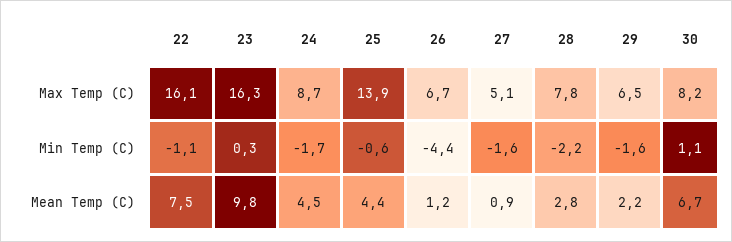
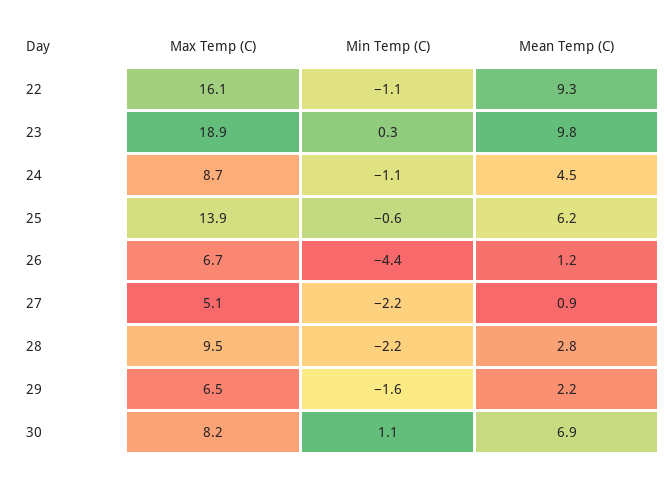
23, Max Temp (C): 16.3 -> 18.9
28, Max Temp (C): 7.8 -> 9.5
24, Min Temp (C): -1.7 -> -1.1
27, Min Temp (C): -1.6 -> -2.2
22, Mean Temp (C): 7.5 -> 9.3
25, Mean Temp (C): 4.4 -> 6.2
30, Mean Temp (C): 6.7 -> 6.9

